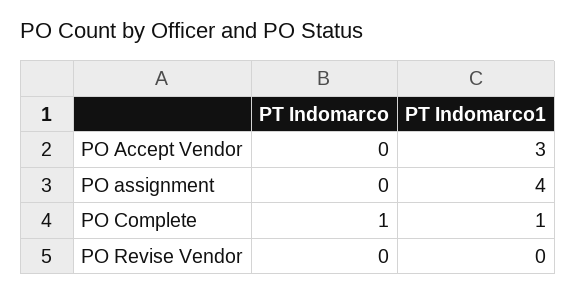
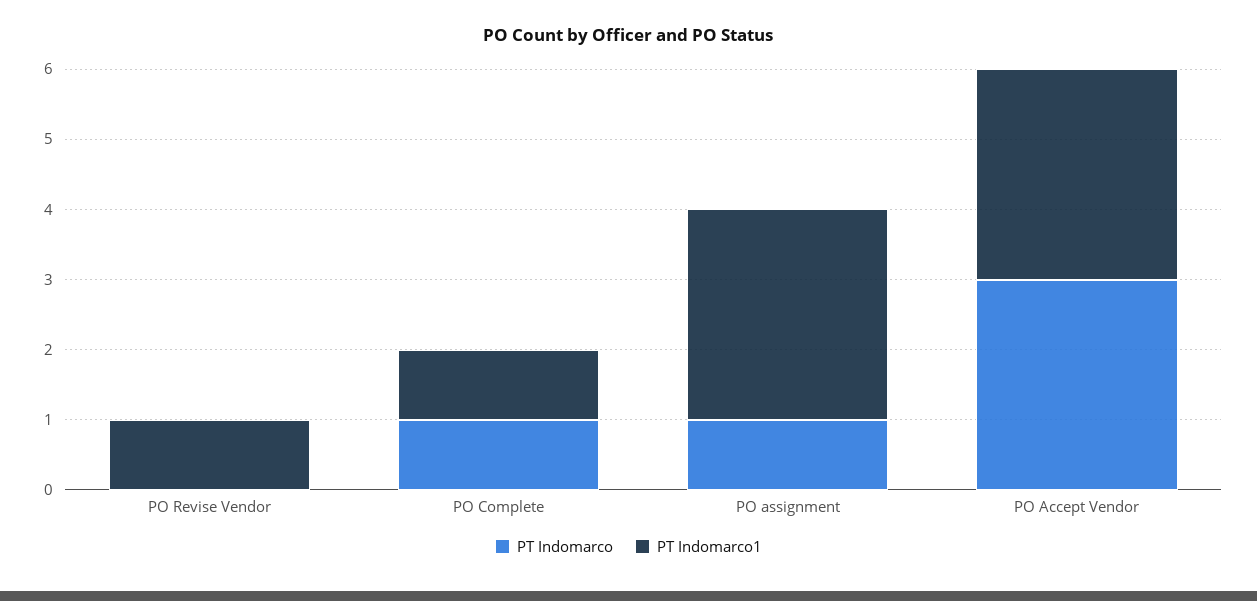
PT Indomarco, PO Accept Vendor: 0 -> 3
PT Indomarco, PO assignment: 0 -> 1
PT Indomarco1, PO assignment: 4 -> 3
PT Indomarco1, PO Revise Vendor: 0 -> 1

